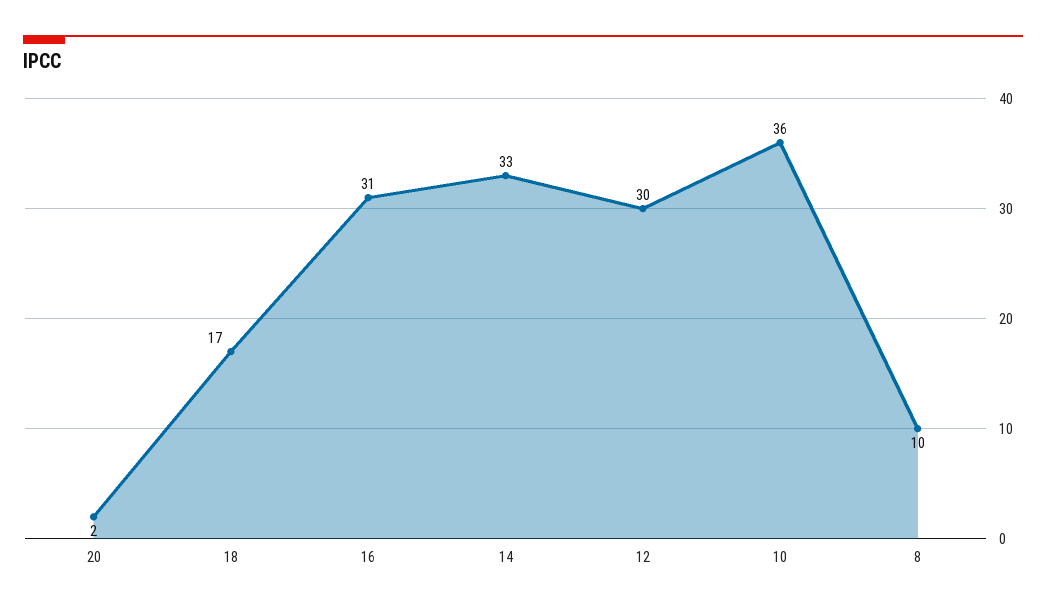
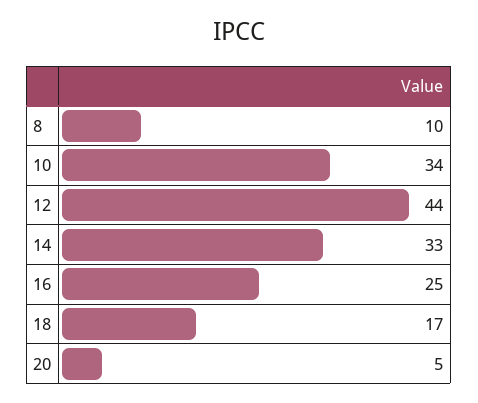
20: 2 -> 5
16: 31 -> 25
12: 30 -> 44
10: 36 -> 34

